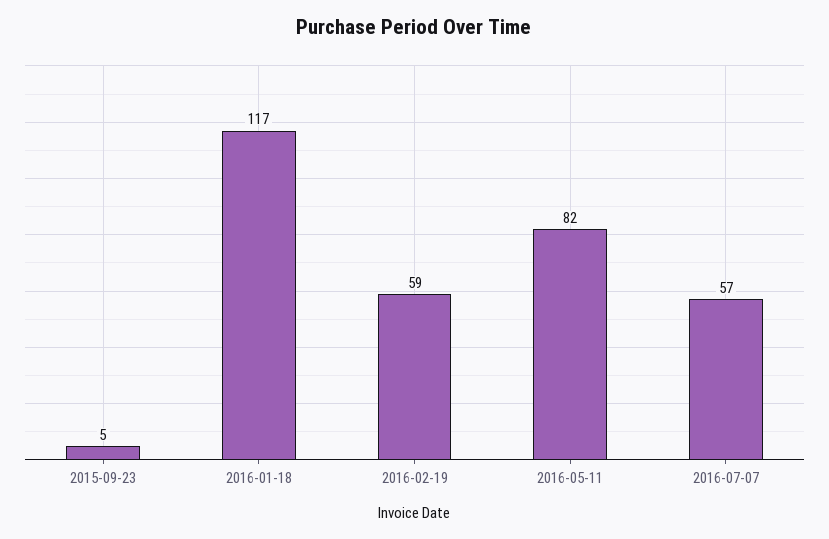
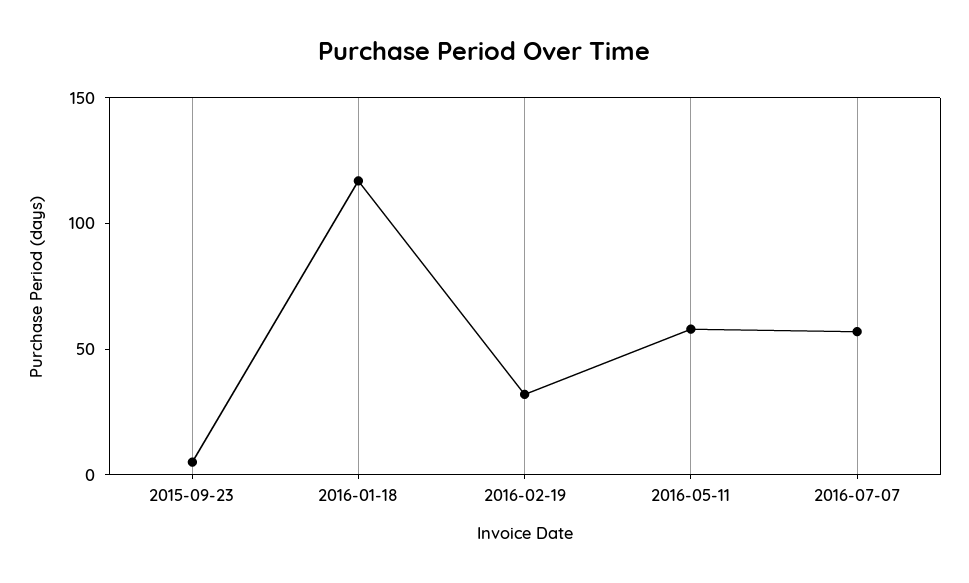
2016-02-19: 59 -> 30
2016-05-11: 82 -> 60

